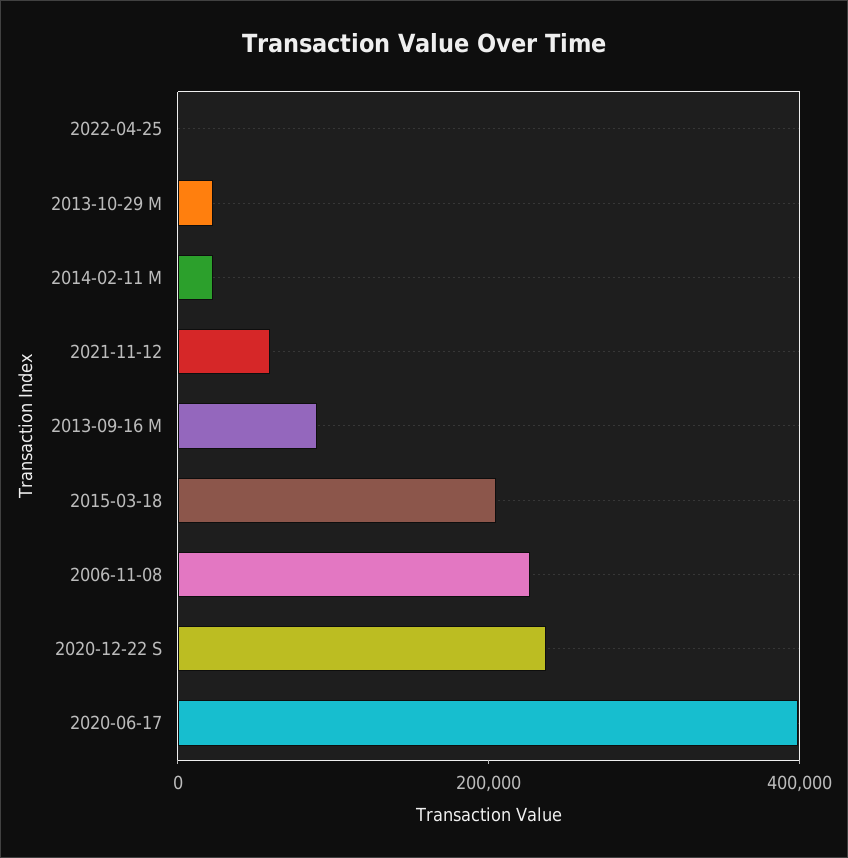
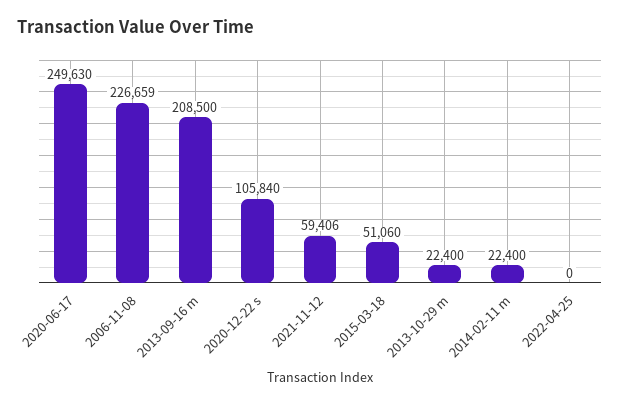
2013-09-16 M: 100000 -> 208500
2015-03-18: 200000 -> 51060
2020-12-22 S: 250000 -> 105840
2020-06-17: 400000 -> 249630

